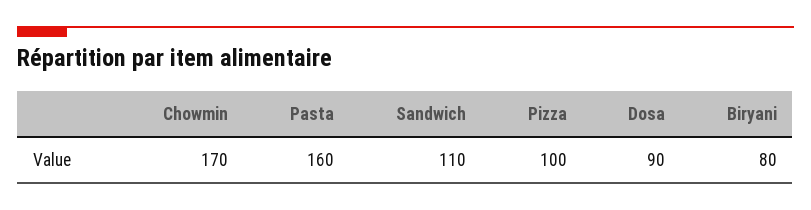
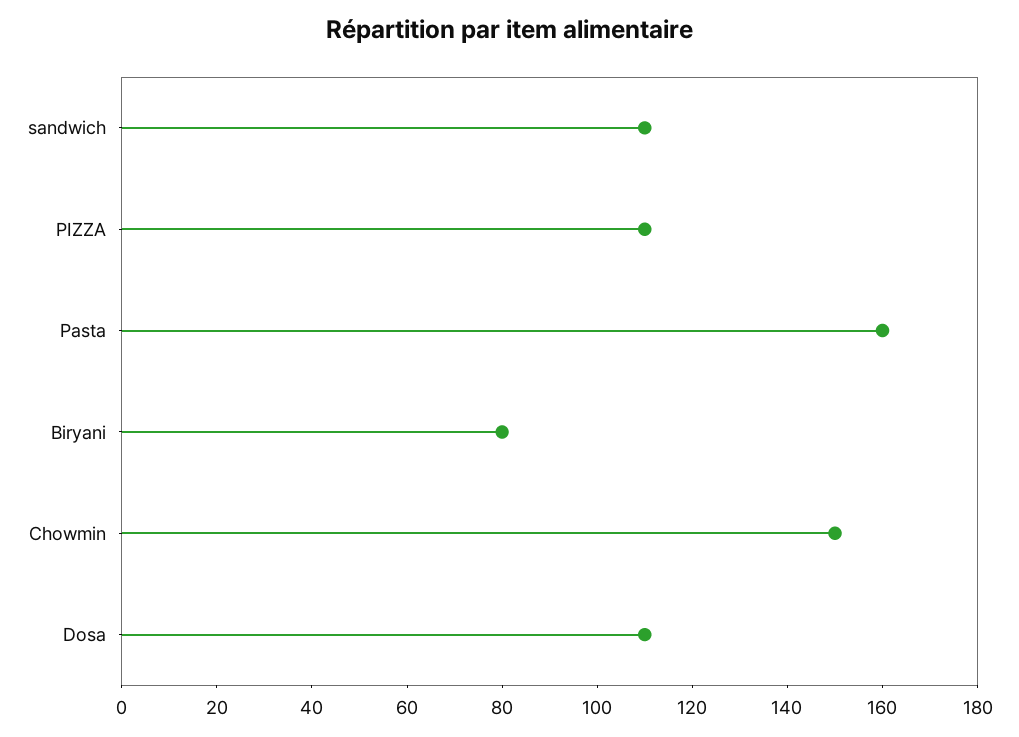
Chowmin: 170 -> 150
Pizza: 100 -> 110
Dosa: 90 -> 110

